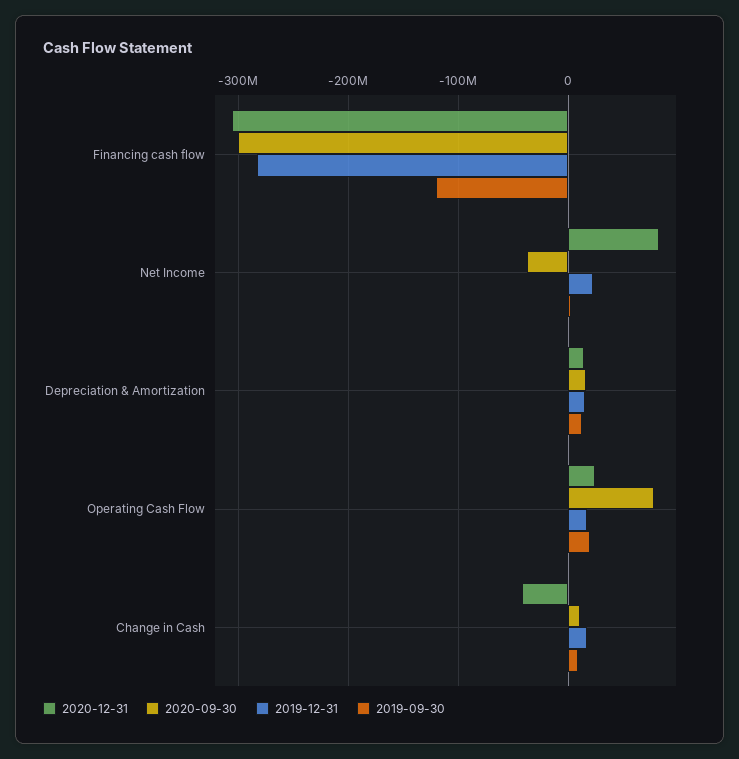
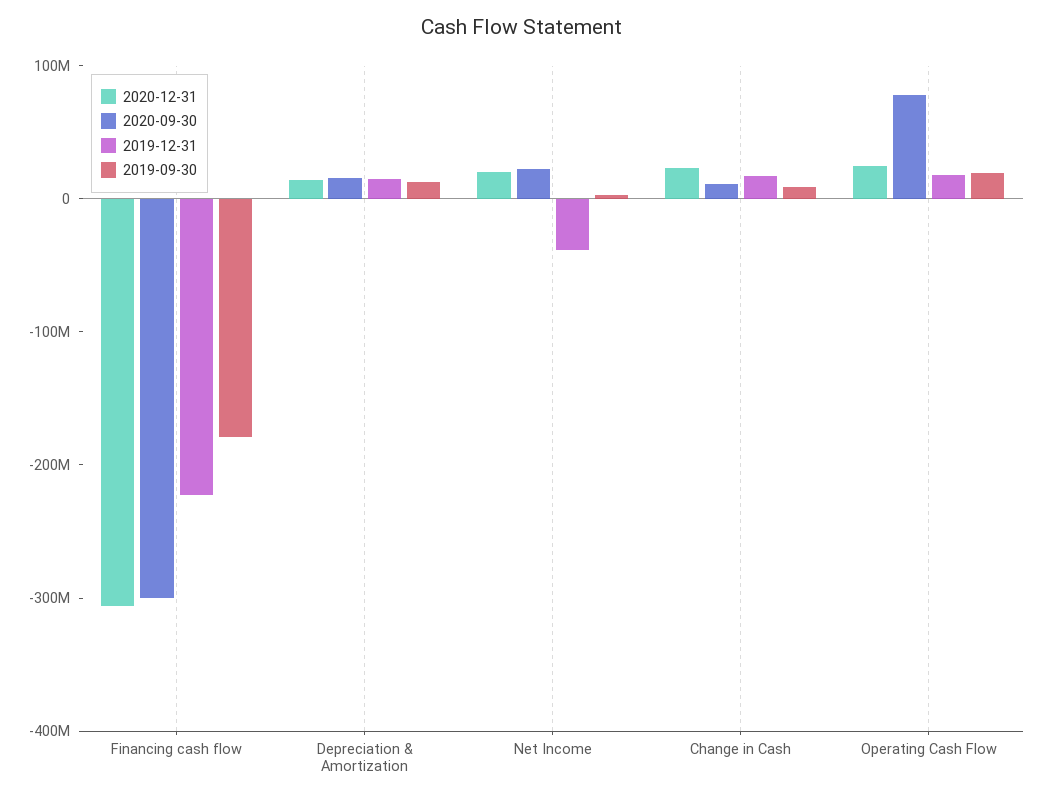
2019-12-31, Financing cash flow: -280000000 -> -220000000
2019-09-30, Financing cash flow: -120000000 -> -180000000
2020-12-31, Net Income: 80000000 -> 20000000
2020-09-30, Net Income: -40000000 -> 20000000
2019-12-31, Net Income: 20000000 -> -40000000
2020-12-31, Change in Cash: -40000000 -> 20000000

